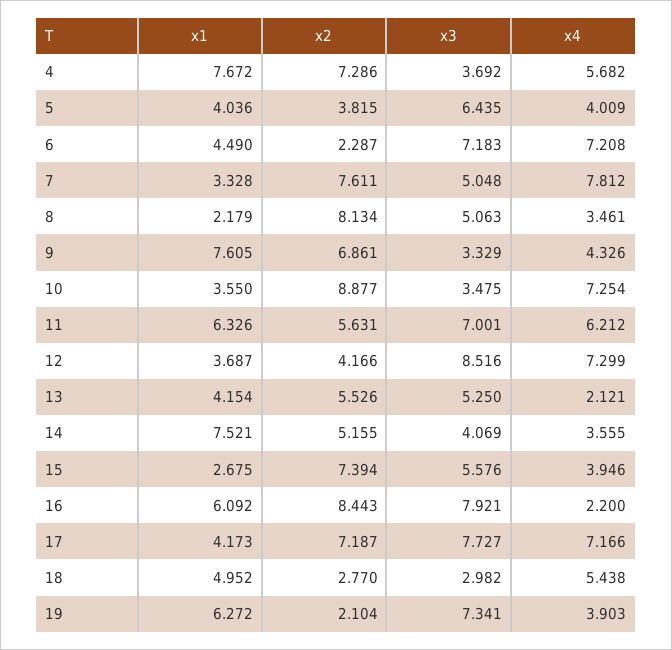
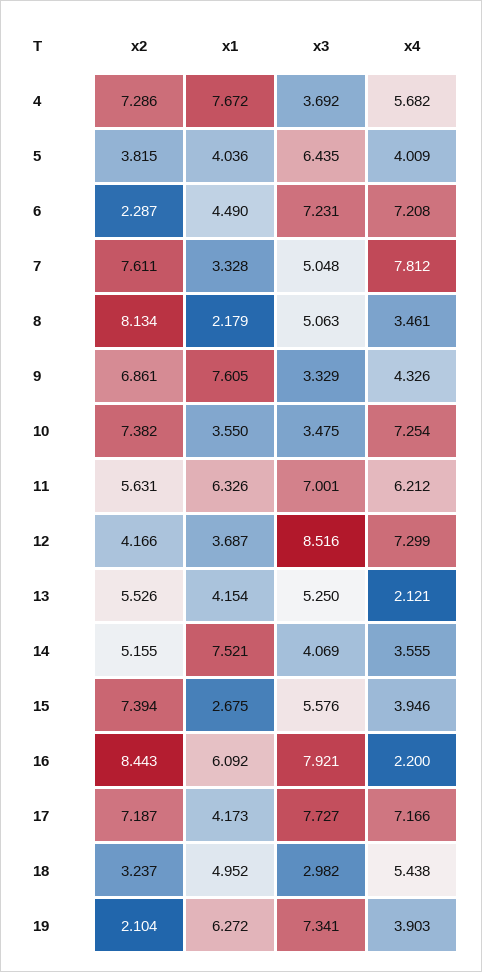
x3, 6: 7.183 -> 7.231
x2, 10: 8.877 -> 7.382
x2, 18: 2.77 -> 3.237

